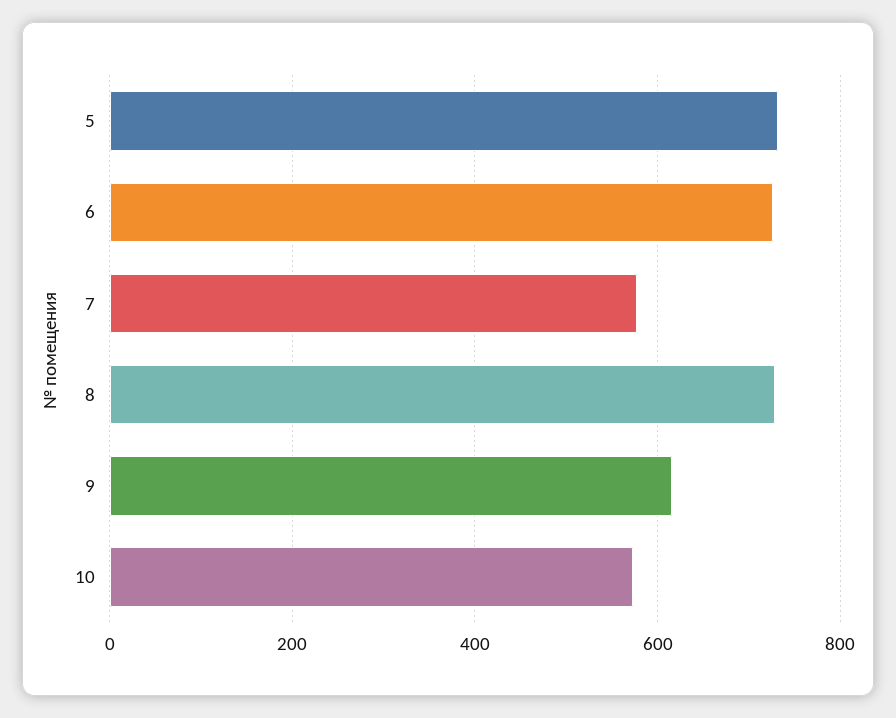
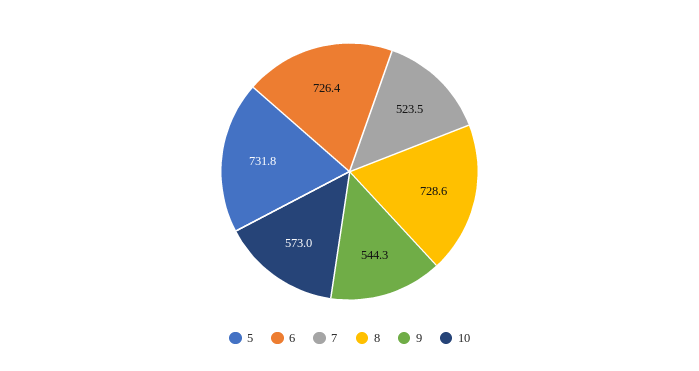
7: 580 -> 523.5
9: 620 -> 544.3

